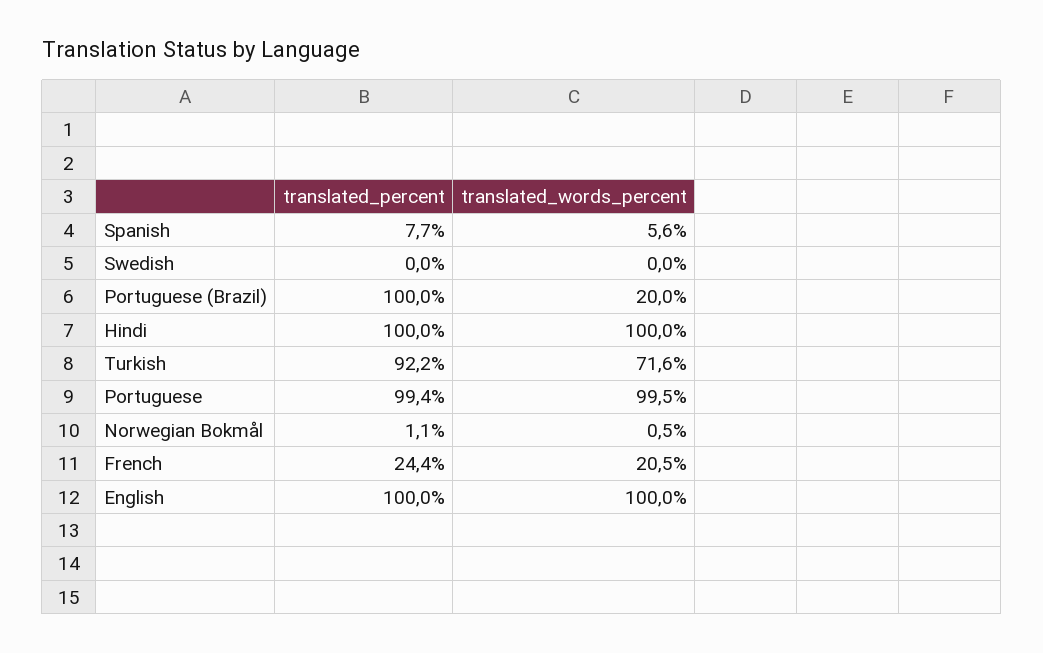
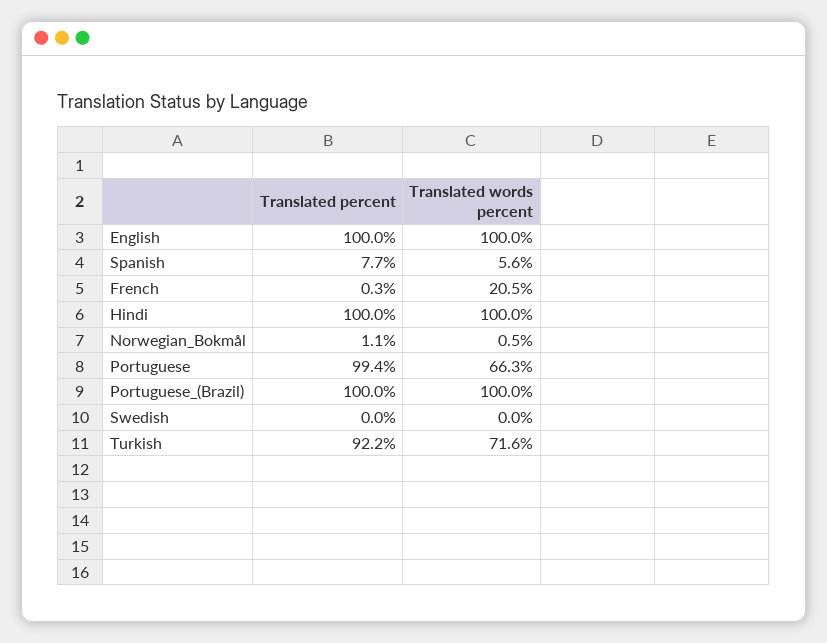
translated_words_percent, Portuguese (Brazil): 20 -> 100
translated_words_percent, Portuguese: 99.5 -> 66.3
translated_percent, French: 24.4 -> 0.3

